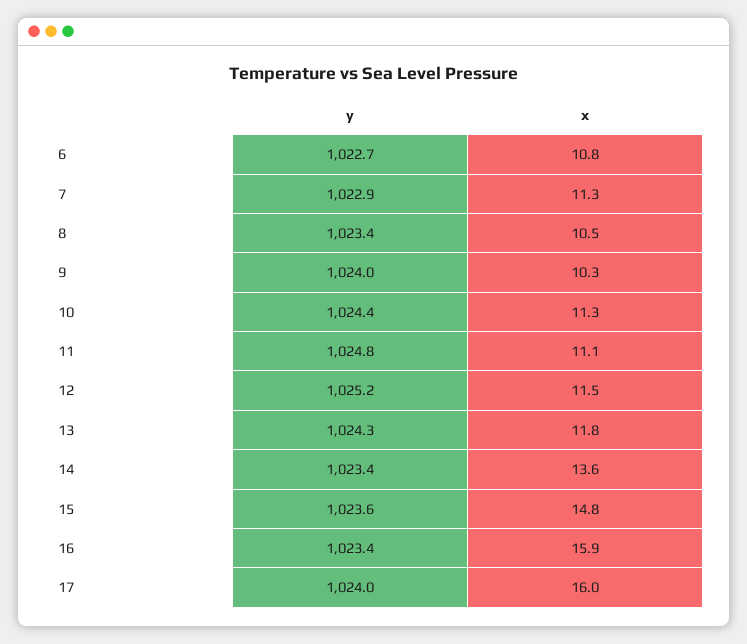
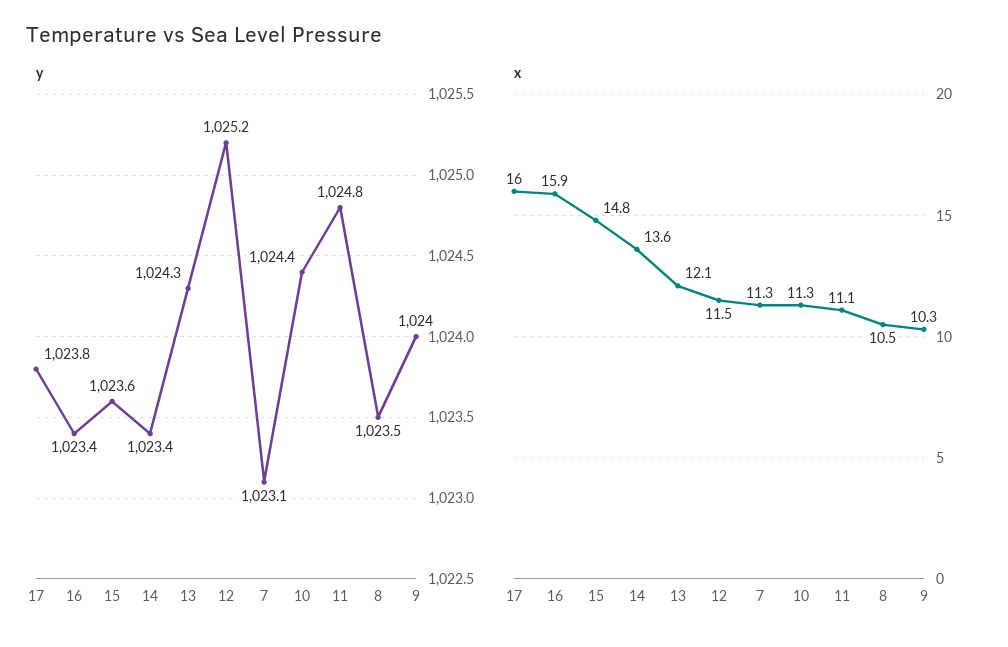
y, 6: 1022.7 -> none
x, 6: 10.8 -> none
y, 7: 1022.9 -> 1023.1
y, 8: 1023.4 -> 1023.5
x, 13: 11.8 -> 12.1
y, 17: 1024 -> 1023.8

